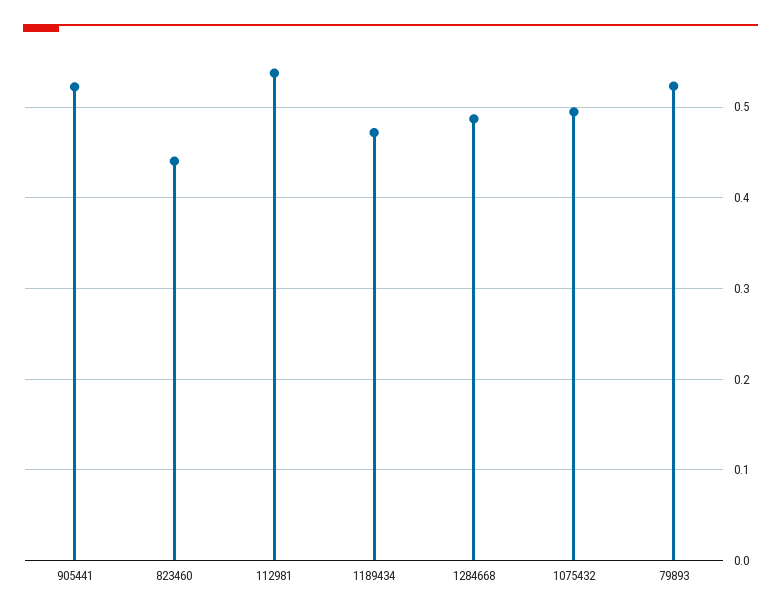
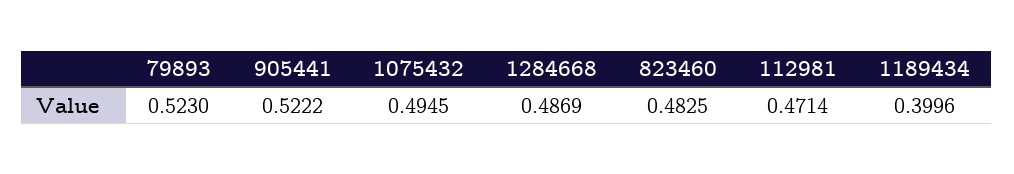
823460: 0.44 -> 0.4825
112981: 0.54 -> 0.4714
1189434: 0.47 -> 0.3996

